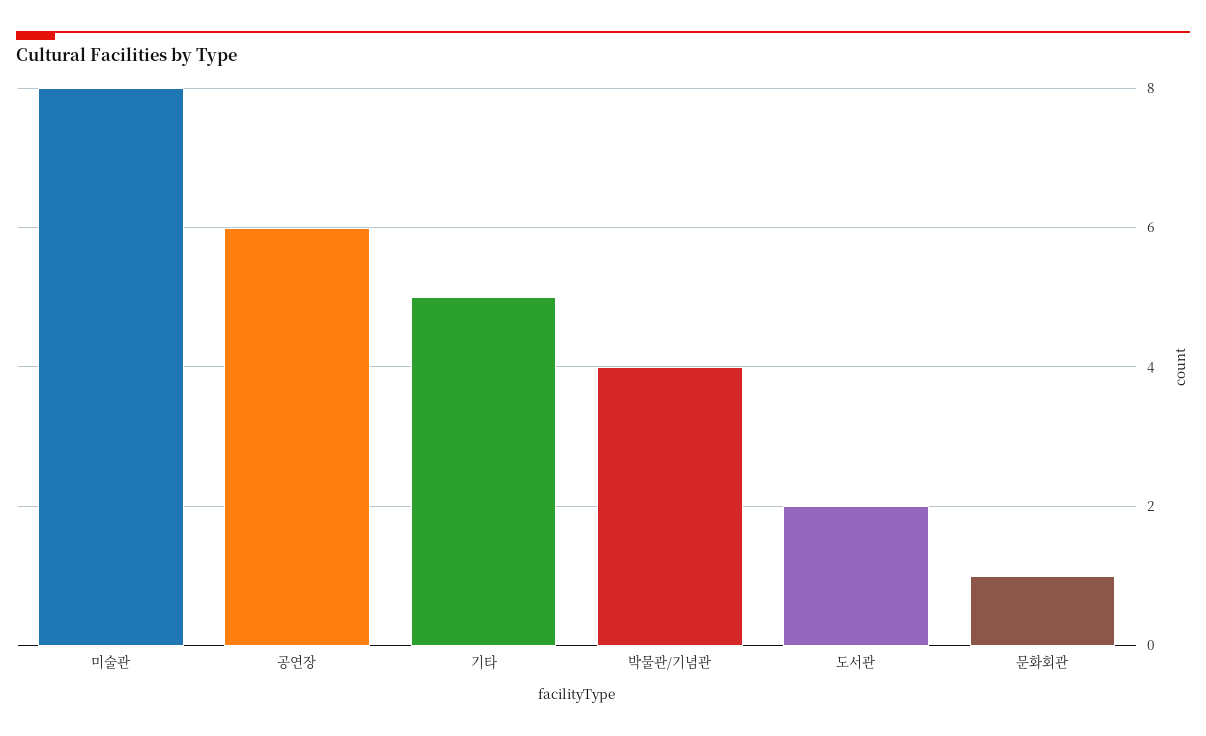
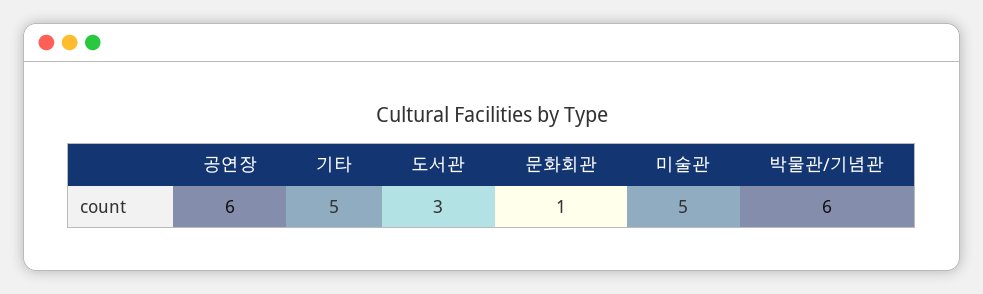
미술관: 8 -> 5
박물관/기념관: 4 -> 6
도서관: 2 -> 3

